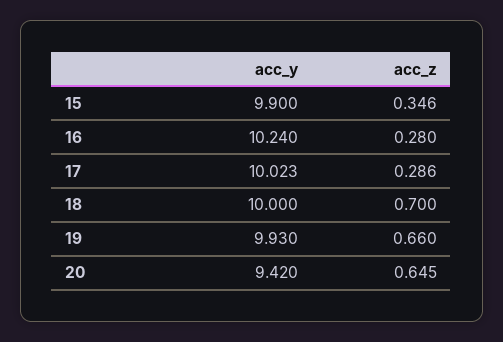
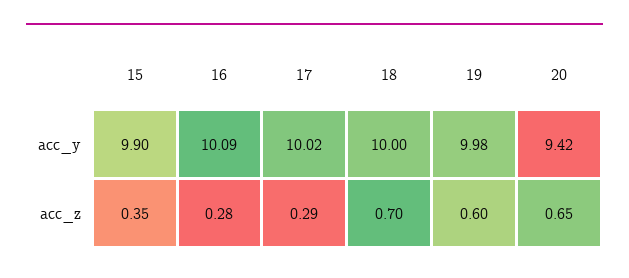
acc_y, 16: 10.24 -> 10.09
acc_y, 19: 9.93 -> 9.98
acc_z, 19: 0.66 -> 0.6

